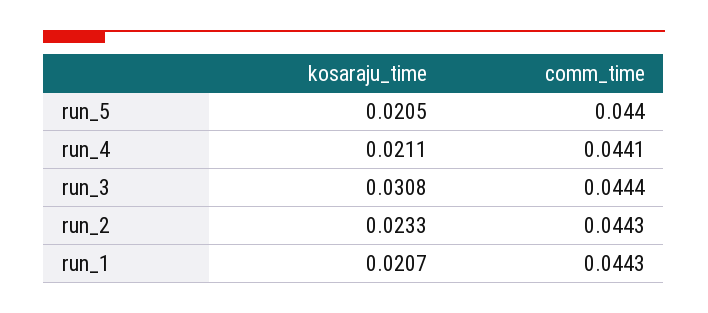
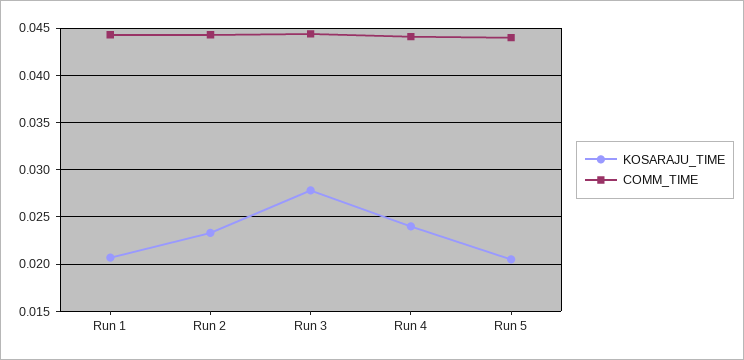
kosaraju_time, run_4: 0.0211 -> 0.024
kosaraju_time, run_3: 0.0308 -> 0.028

